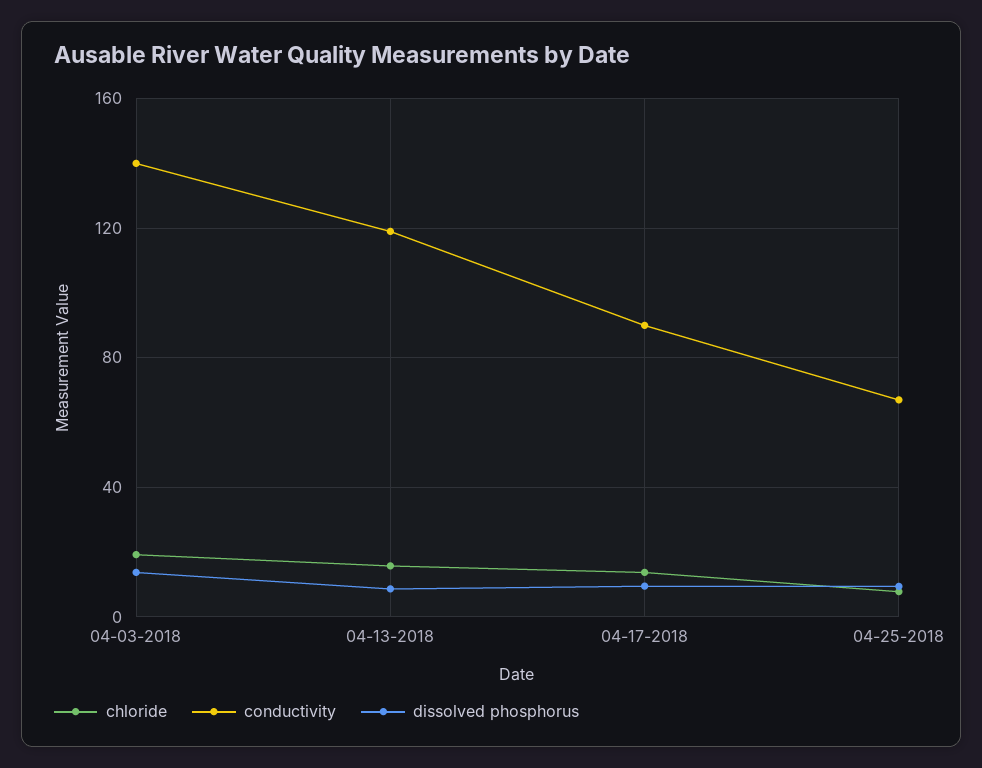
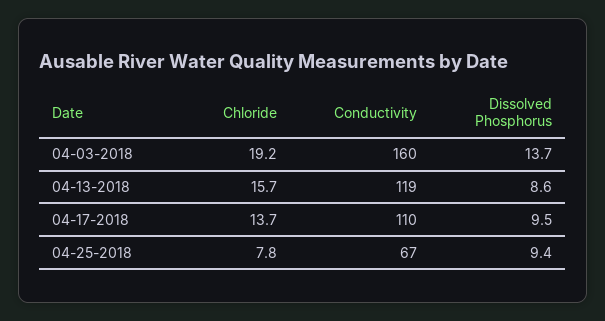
conductivity, 04-03-2018: 140 -> 160
conductivity, 04-17-2018: 90 -> 110

